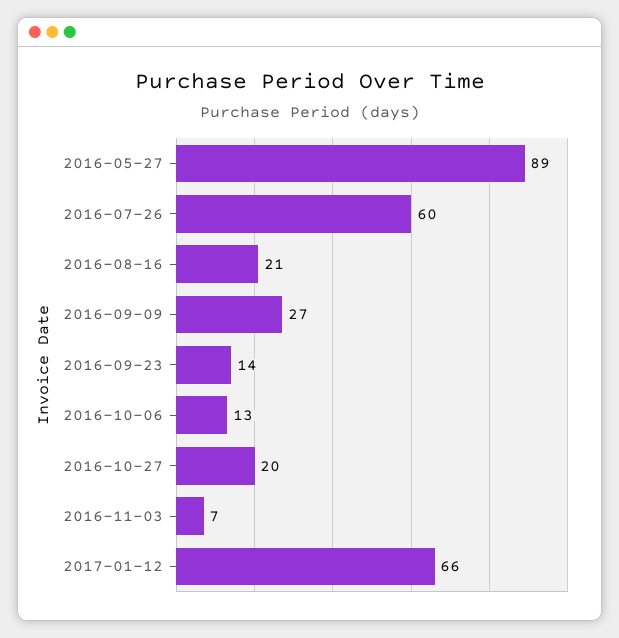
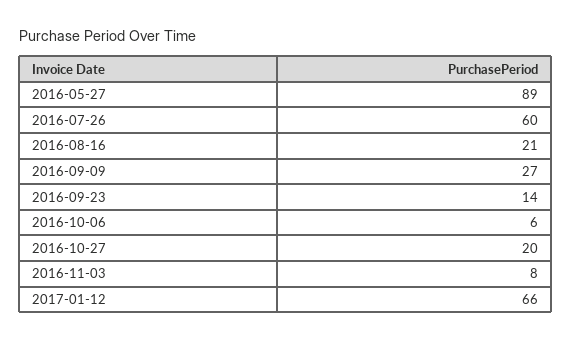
2016-10-06: 13 -> 6
2016-11-03: 7 -> 8

